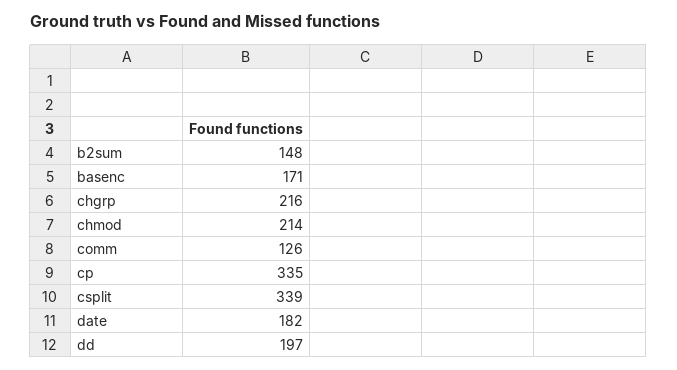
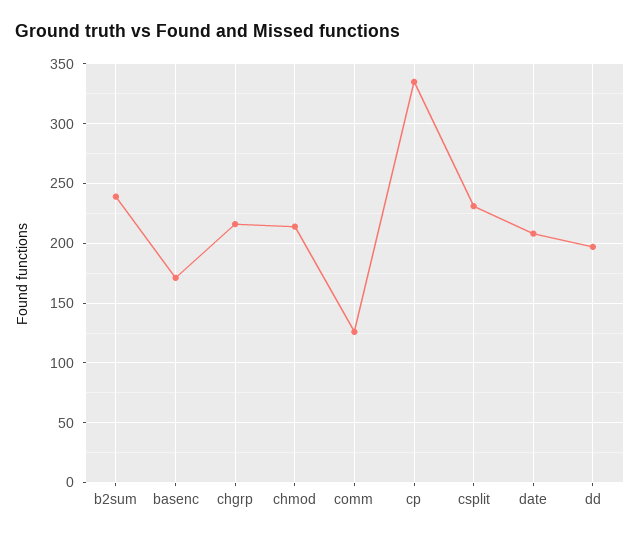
b2sum: 148 -> 240
csplit: 339 -> 230
date: 182 -> 210

